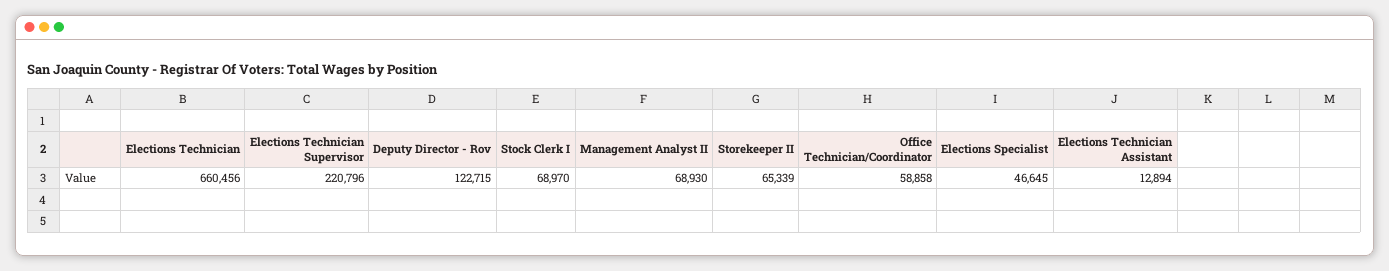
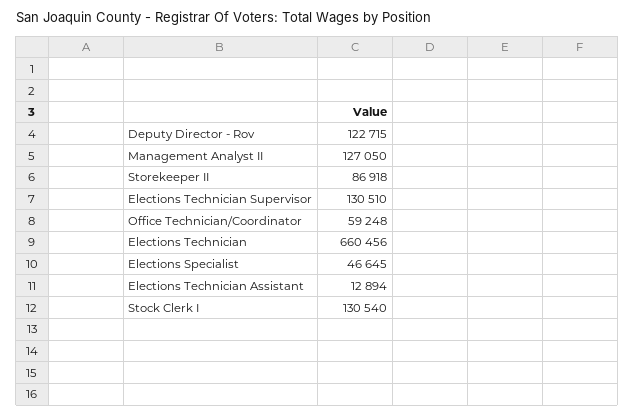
Elections Technician Supervisor: 220796 -> 130510
Stock Clerk I: 68970 -> 130540
Management Analyst II: 68930 -> 127050
Storekeeper II: 65339 -> 86918
Office Technician/Coordinator: 58858 -> 59248

